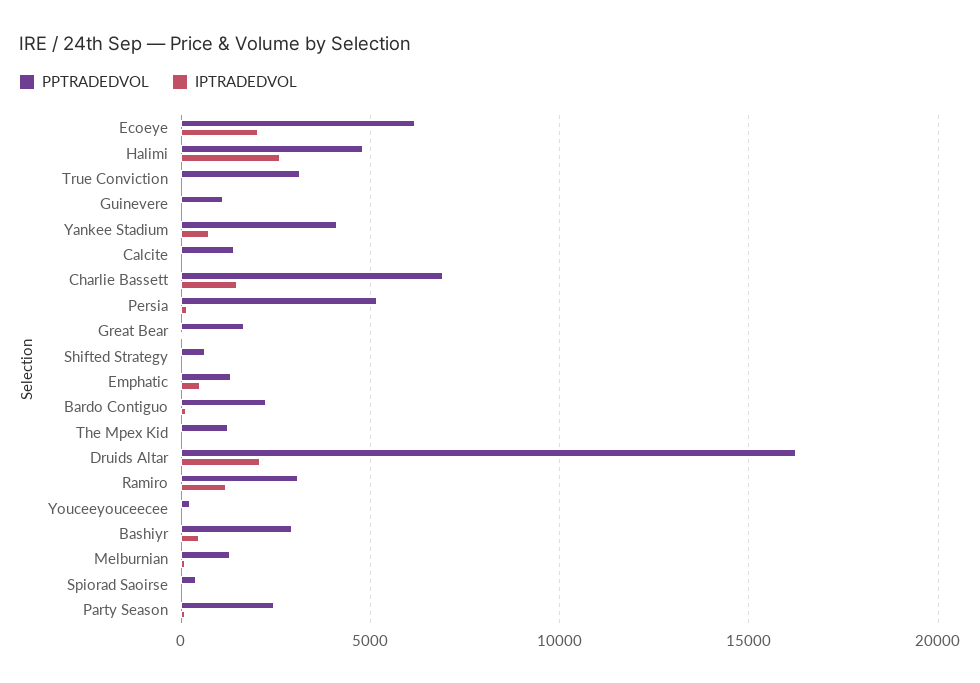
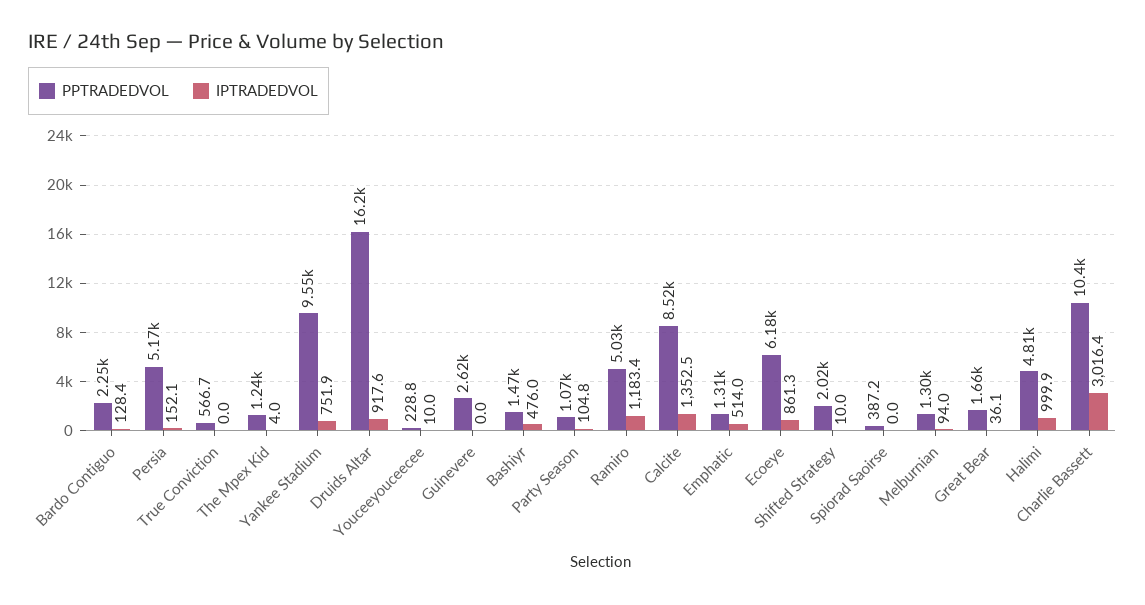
IPTRADEDVOL, Ecoeye: 2000 -> 861.3
IPTRADEDVOL, Halimi: 2500 -> 999.9
PPTRADEDVOL, True Conviction: 3000 -> 566.7
PPTRADEDVOL, Guinevere: 1000 -> 2620
PPTRADEDVOL, Yankee Stadium: 4000 -> 9550
PPTRADEDVOL, Calcite: 1500 -> 8520
IPTRADEDVOL, Calcite: 0 -> 1352.5
PPTRADEDVOL, Charlie Bassett: 7000 -> 10400
IPTRADEDVOL, Charlie Bassett: 1500 -> 3016.4
PPTRADEDVOL, Shifted Strategy: 500 -> 2020
IPTRADEDVOL, Druids Altar: 2000 -> 917.6
PPTRADEDVOL, Ramiro: 3000 -> 5030
PPTRADEDVOL, Bashiyr: 3000 -> 1470
PPTRADEDVOL, Party Season: 2500 -> 1070

